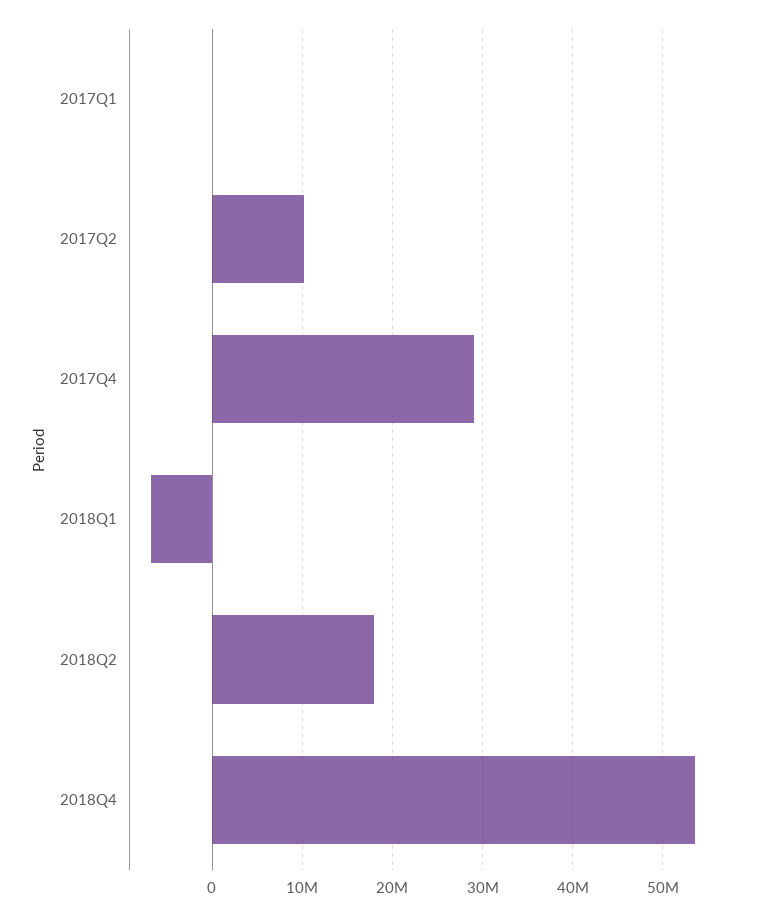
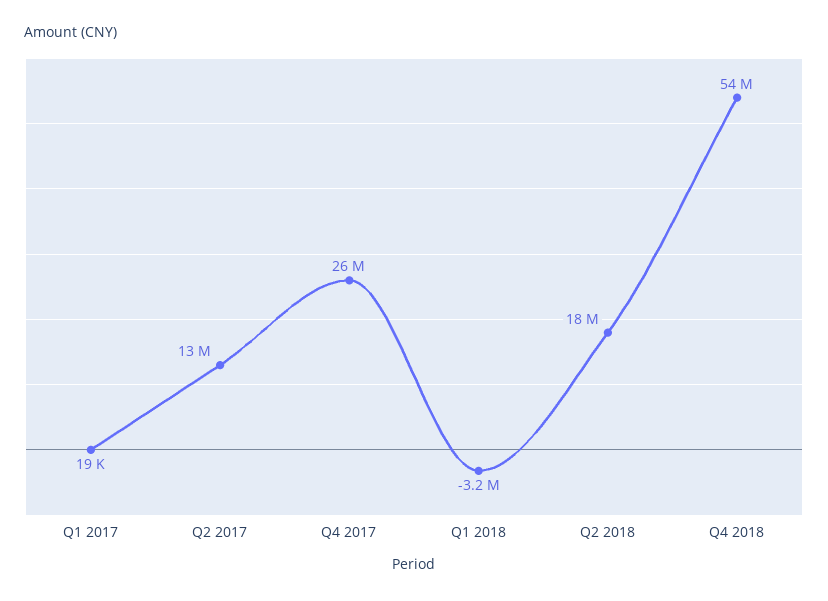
2017Q2: 10000000 -> 13000000
2017Q4: 29000000 -> 26000000
2018Q1: -7000000 -> -3200000

